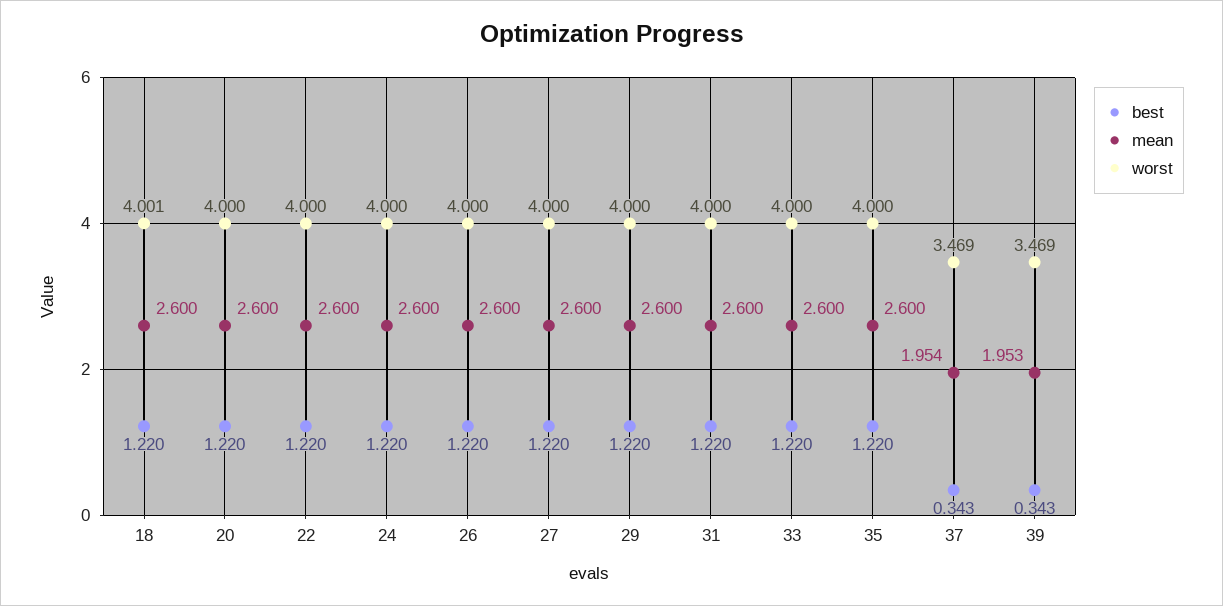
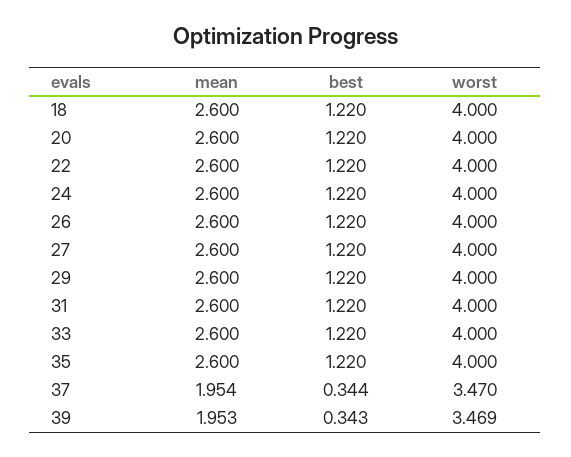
worst, 18: 4.001 -> 4
best, 37: 0.343 -> 0.344
worst, 37: 3.469 -> 3.47

